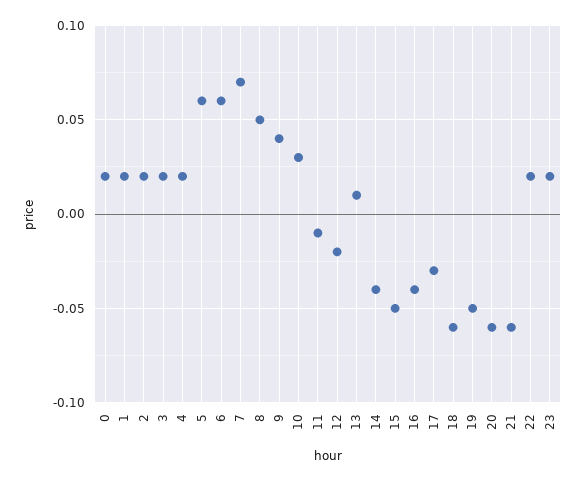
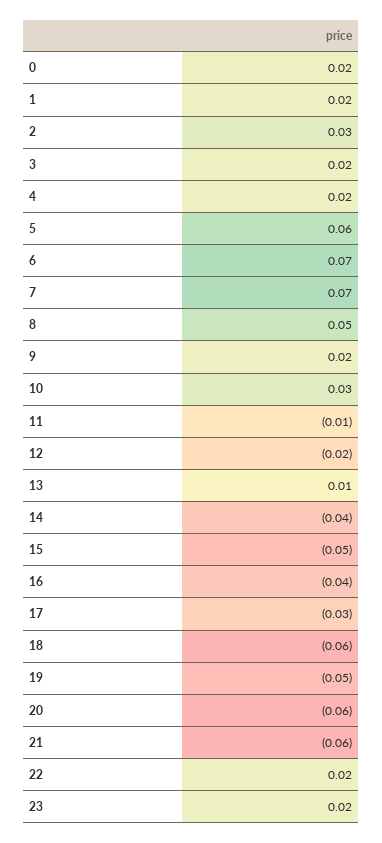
2: 0.02 -> 0.03
6: 0.06 -> 0.07
9: 0.04 -> 0.02

